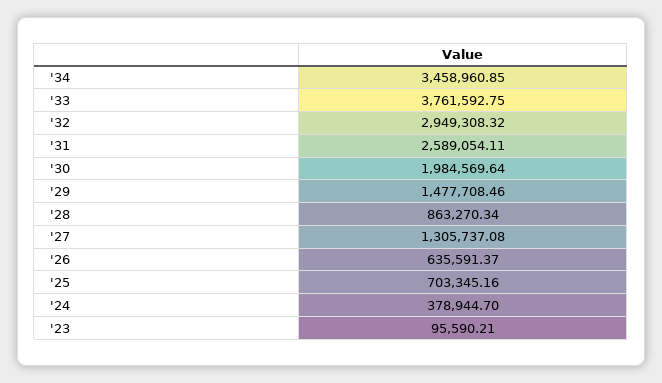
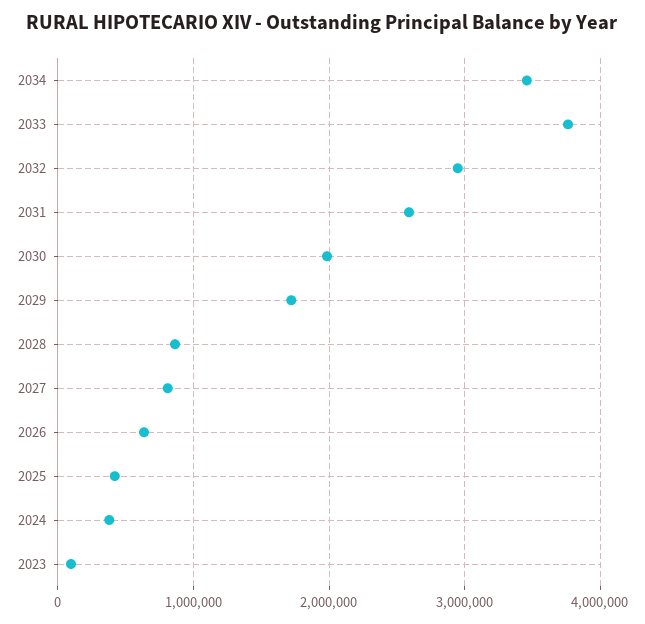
'29: 1477708.46 -> 1700000
'27: 1305737.08 -> 800000
'25: 703345.16 -> 400000

